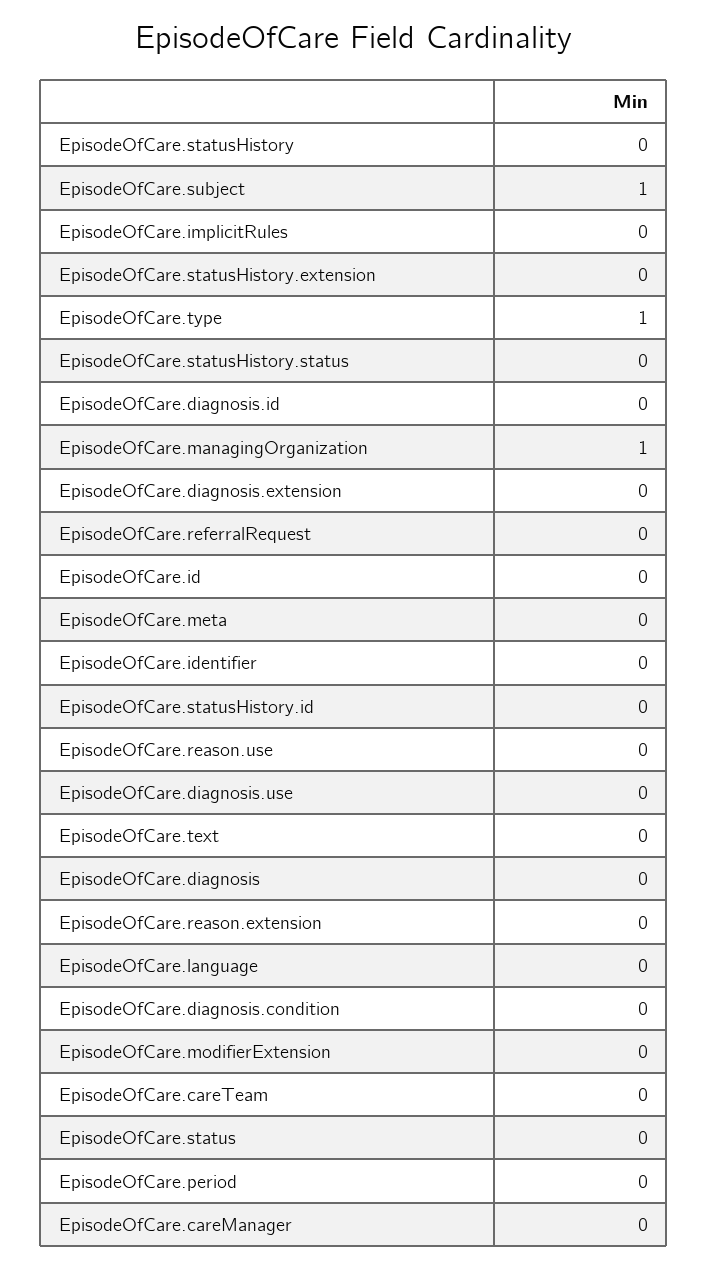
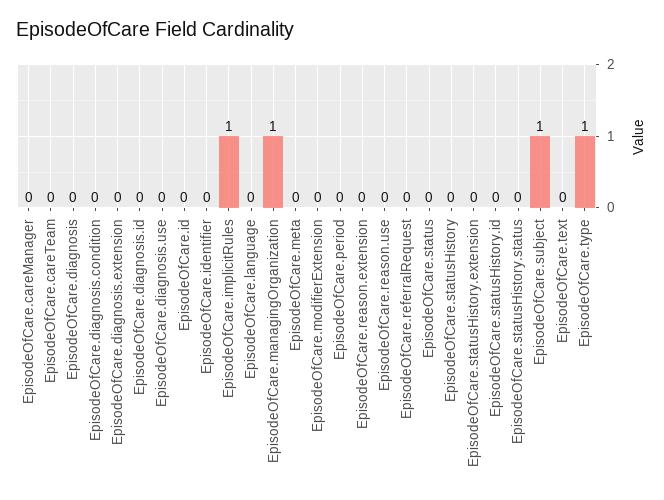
EpisodeOfCare.implicitRules: 0 -> 1

